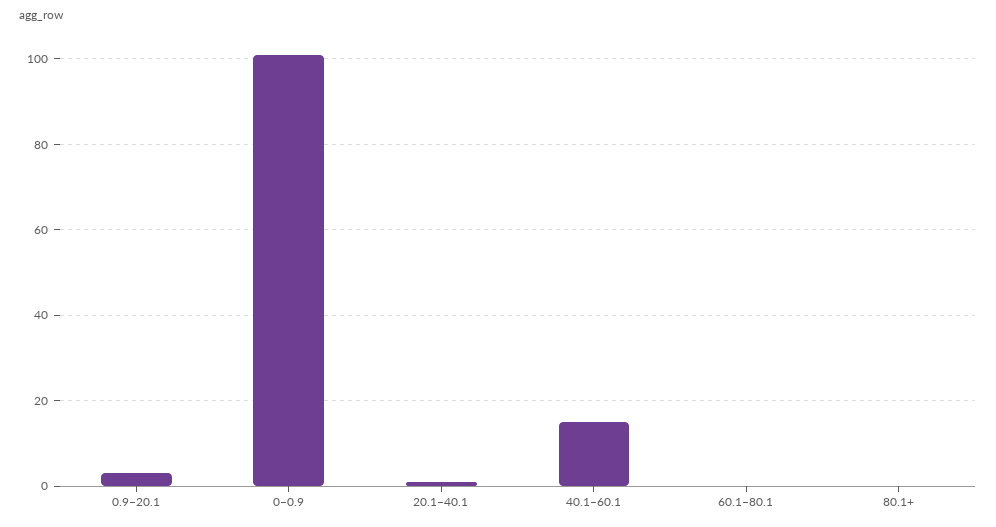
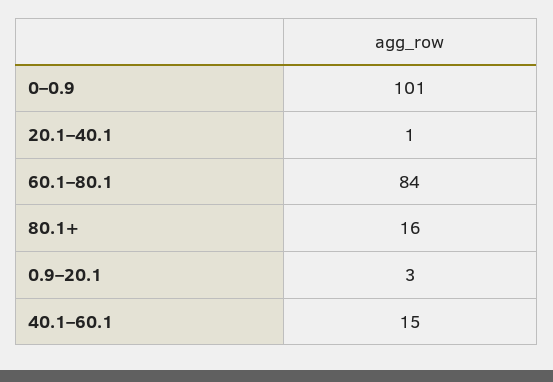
60.1–80.1: 0 -> 84
80.1+: 0 -> 16

